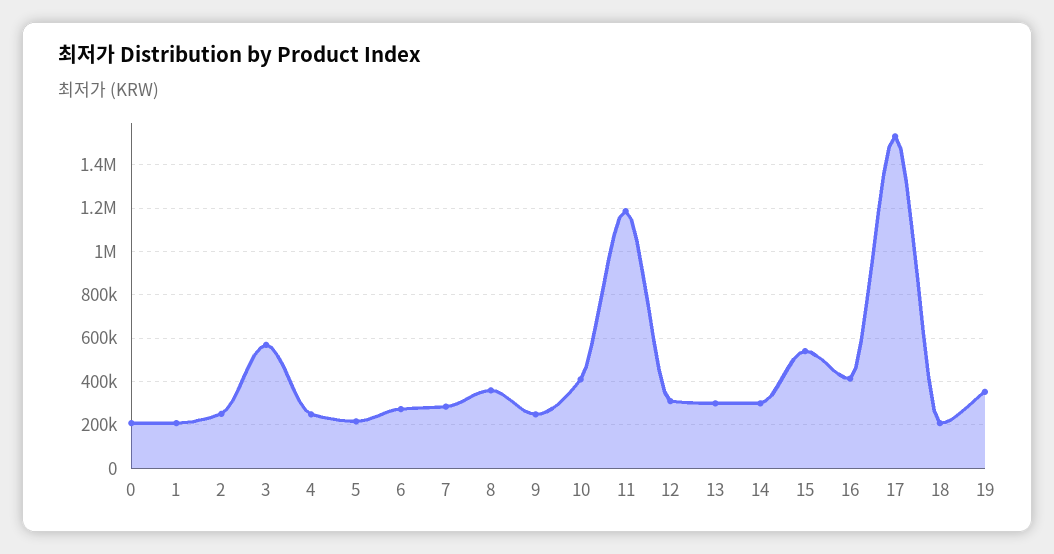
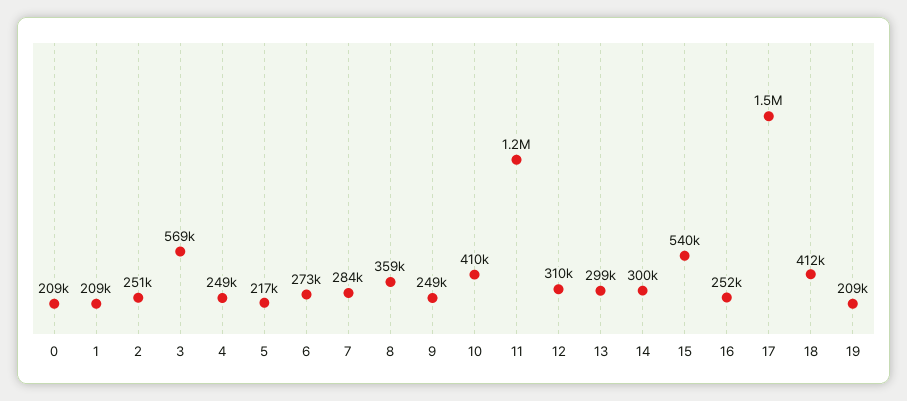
16: 400000 -> 252000
18: 200000 -> 412000
19: 350000 -> 209000

